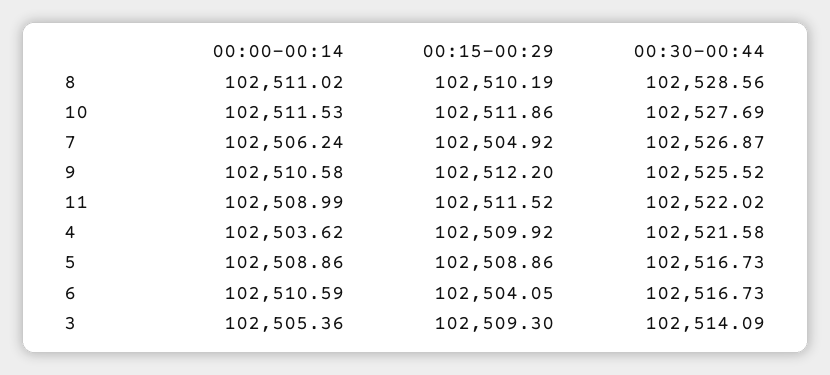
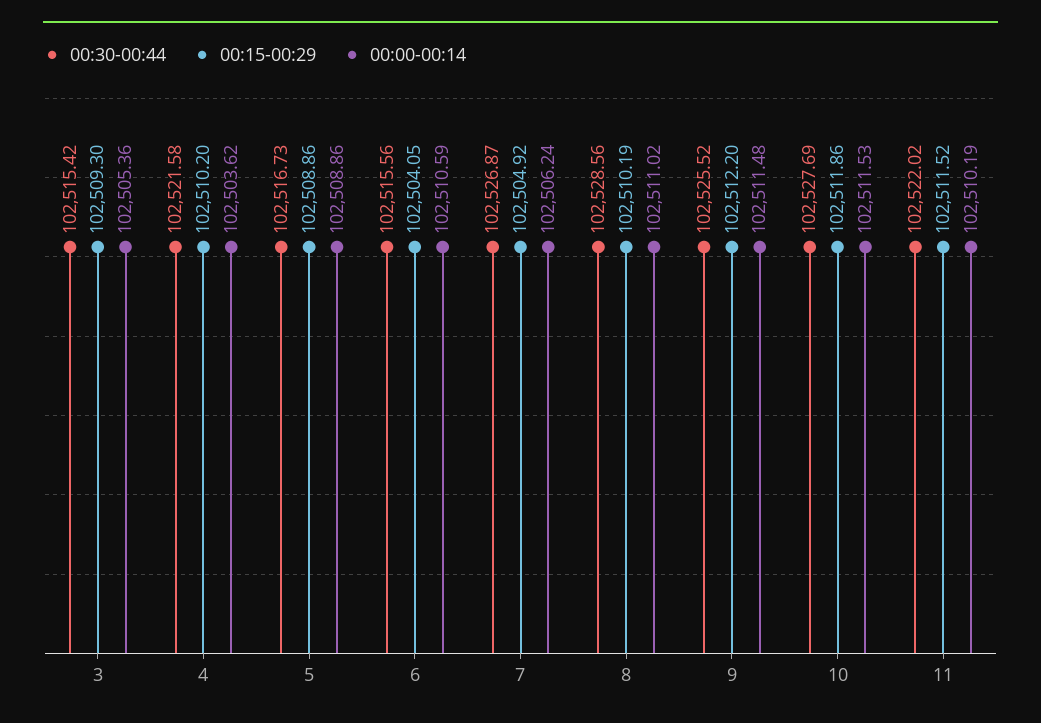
00:00-00:14, 9: 102510.58 -> 102511.48
00:00-00:14, 11: 102508.99 -> 102510.19
00:15-00:29, 4: 102509.92 -> 102510.2
00:30-00:44, 6: 102516.73 -> 102515.56
00:30-00:44, 3: 102514.09 -> 102515.42

